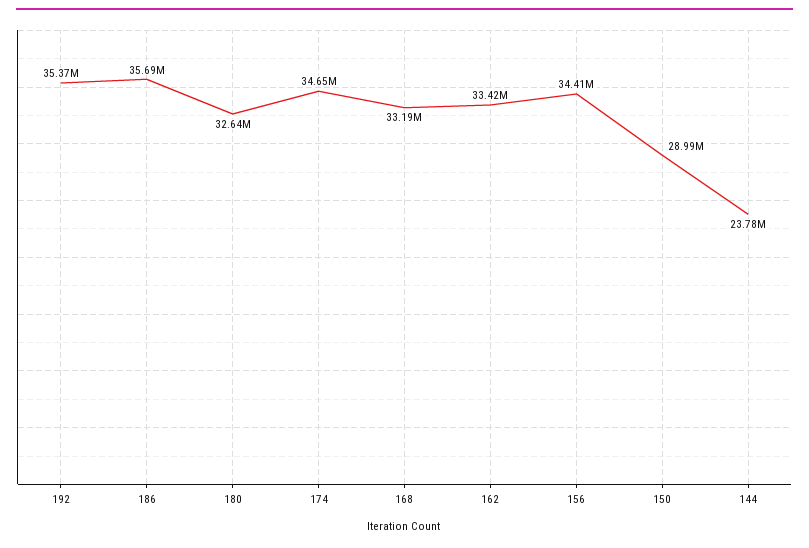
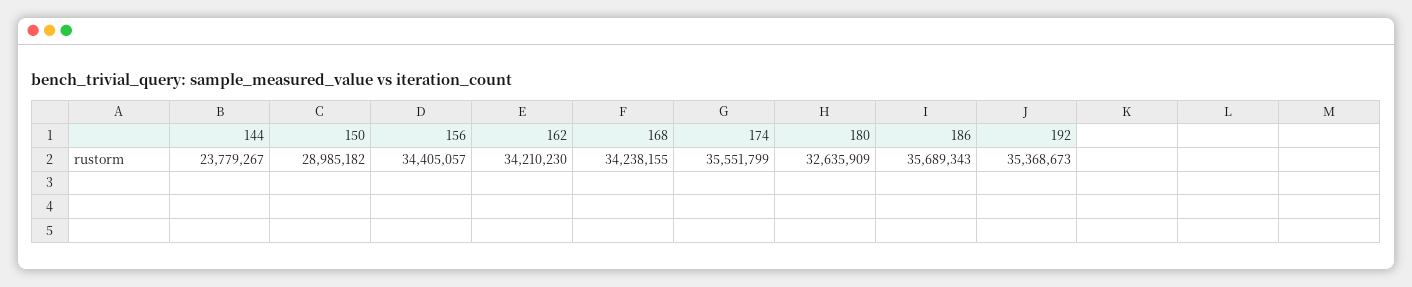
174: 34650000 -> 35551799
168: 33190000 -> 34238155
162: 33420000 -> 34210230

